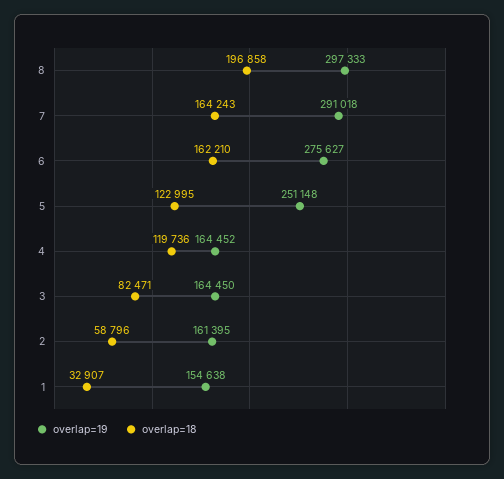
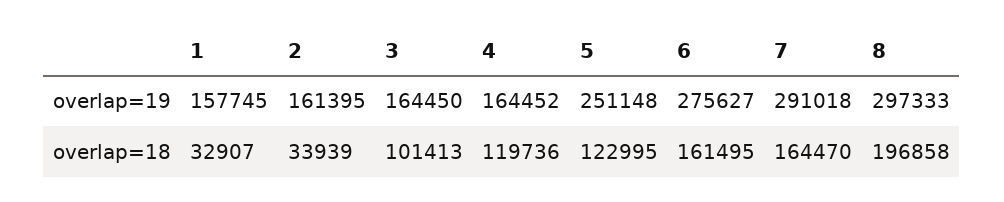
overlap=18, 7: 164243 -> 164470
overlap=18, 6: 162210 -> 161495
overlap=18, 3: 82471 -> 101413
overlap=18, 2: 58796 -> 33939
overlap=19, 1: 154638 -> 157745

